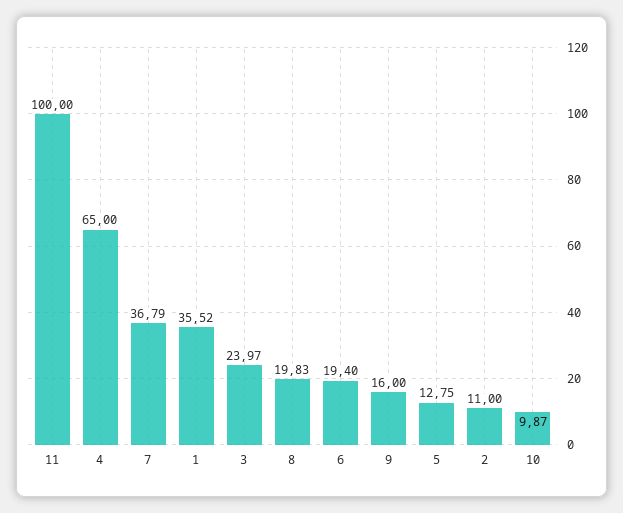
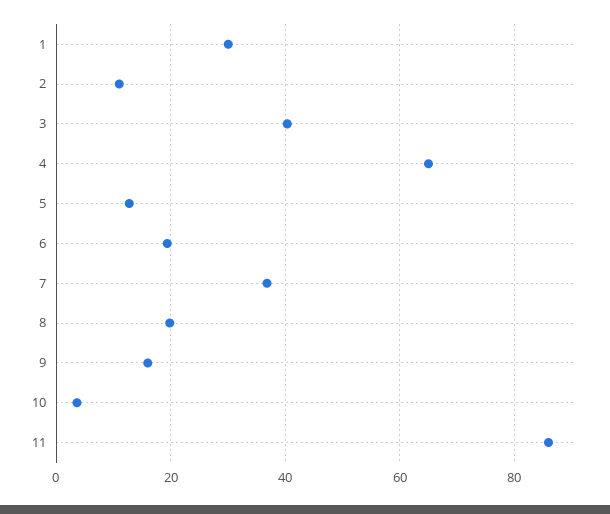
11: 100 -> 86
1: 35.52 -> 30
3: 23.97 -> 40
10: 9.87 -> 4

